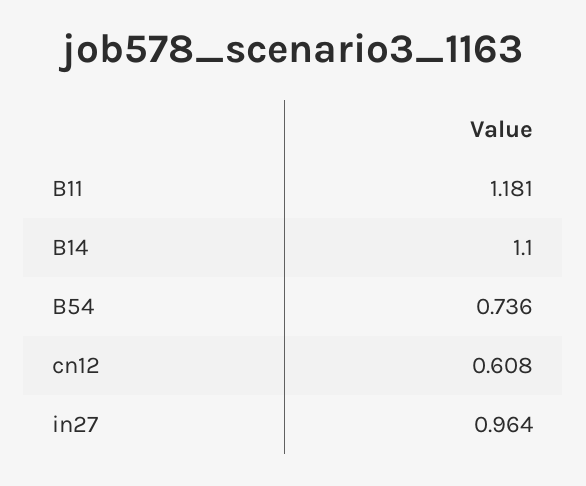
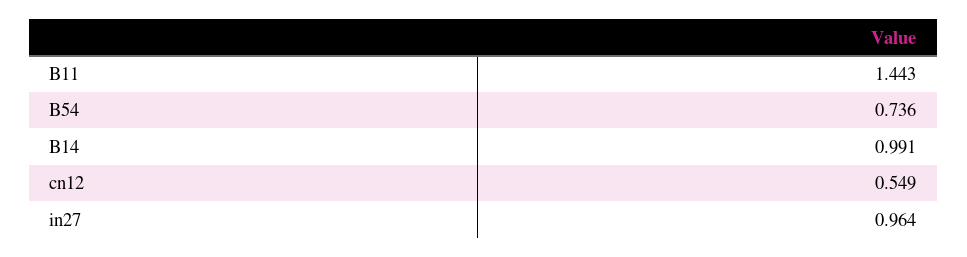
B11: 1.181 -> 1.443
B14: 1.1 -> 0.991
cn12: 0.608 -> 0.549

